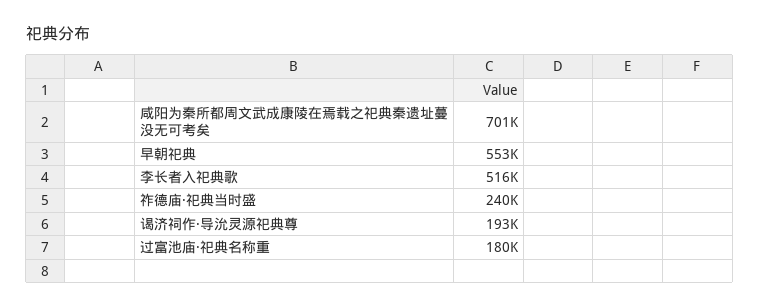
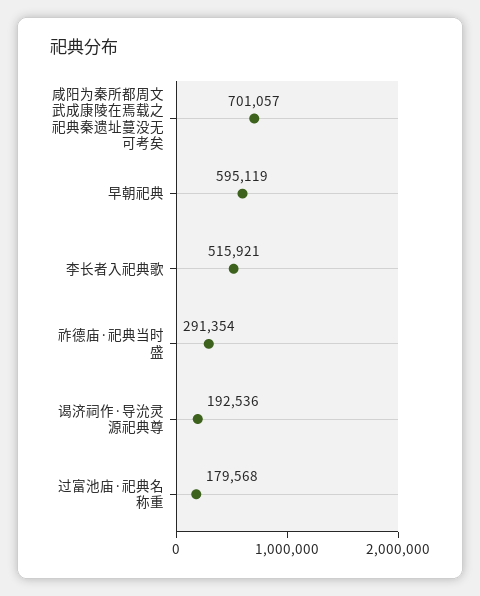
早朝祀典: 553000 -> 595119
祚德庙·祀典当时盛: 240000 -> 291354

